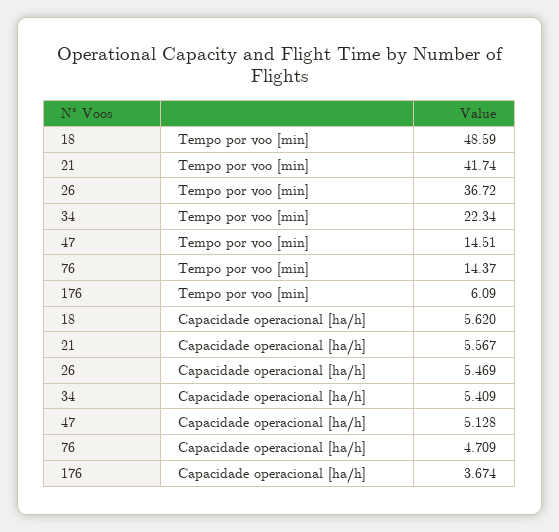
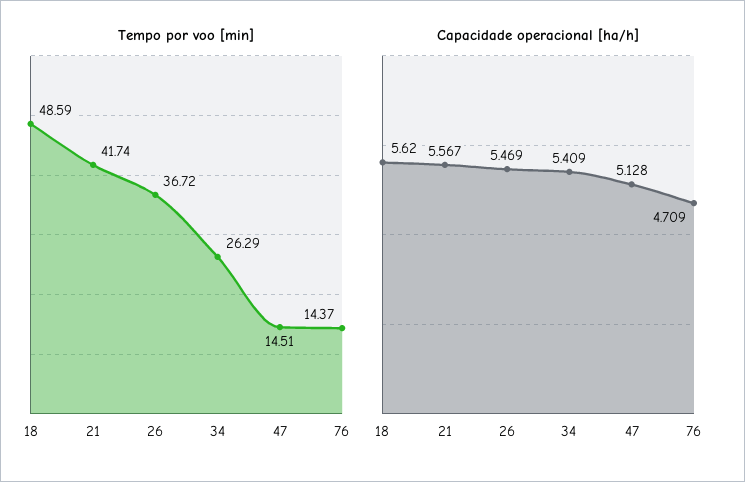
Tempo por voo [min], 34: 22.34 -> 26.29
Tempo por voo [min], 176: 6.09 -> none
Capacidade operacional [ha/h], 176: 3.674 -> none

